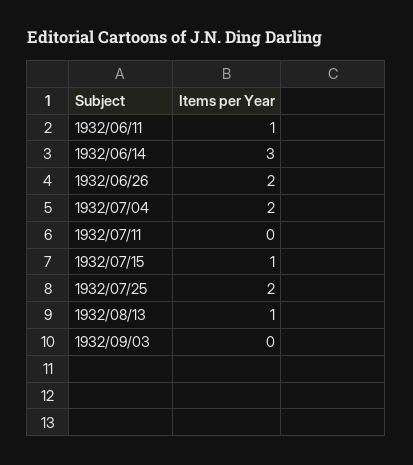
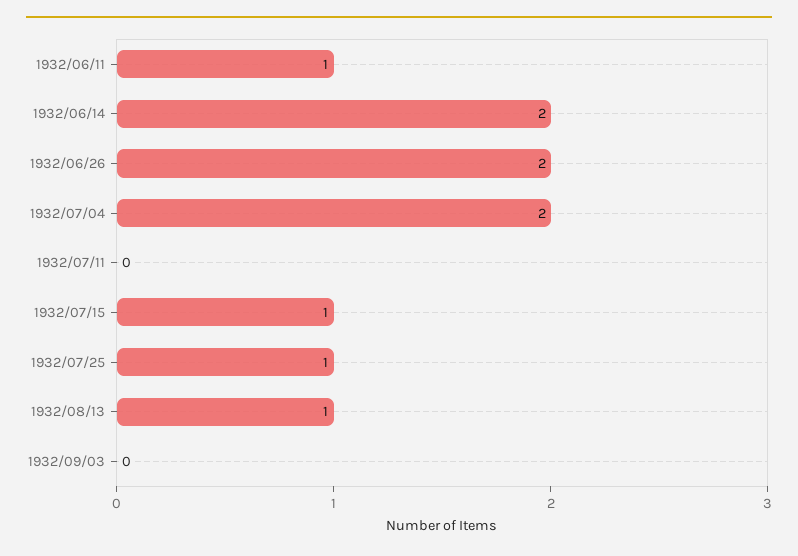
1932/06/14: 3 -> 2
1932/07/25: 2 -> 1

